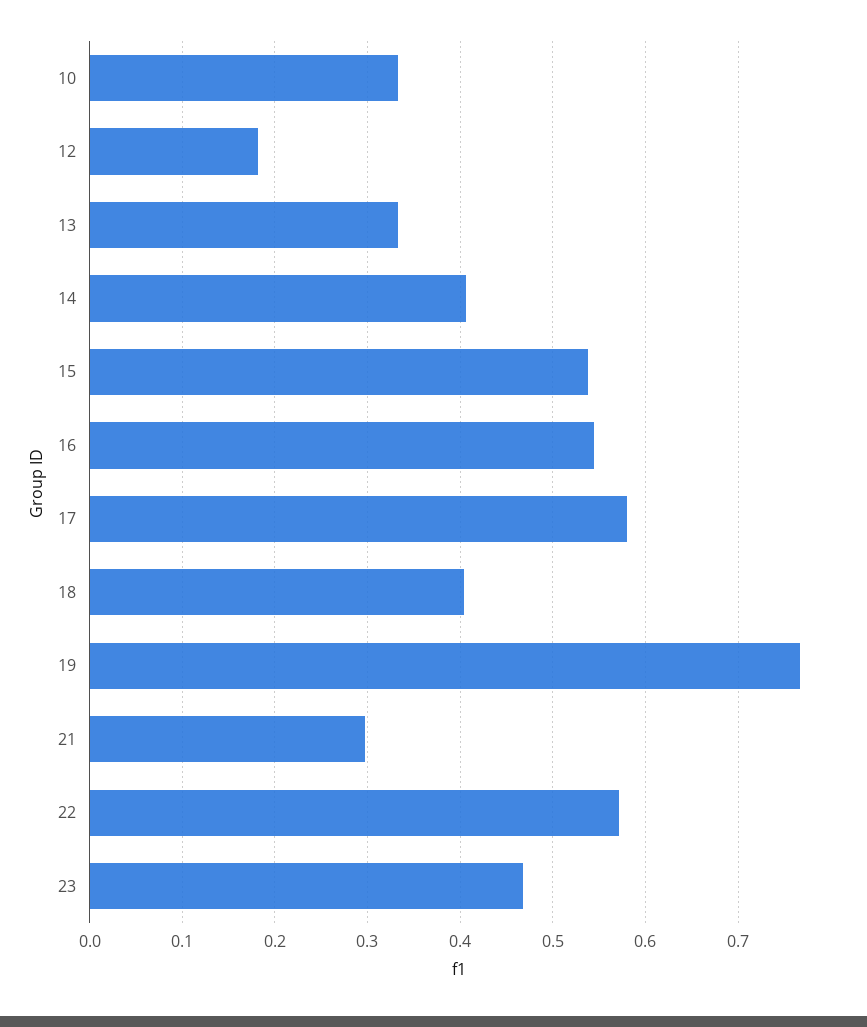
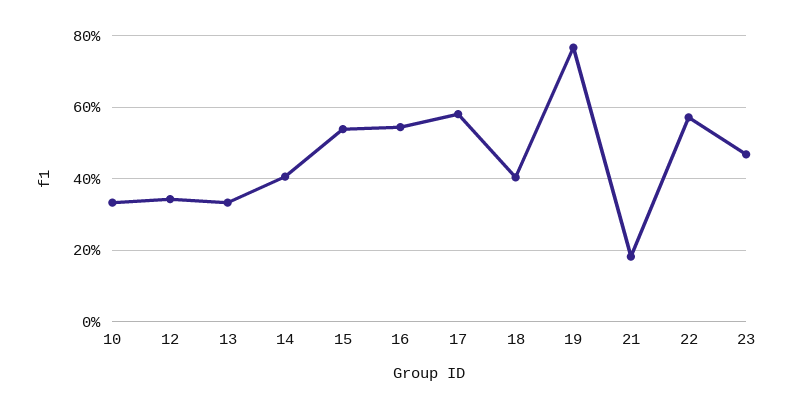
12: 0.18 -> 0.34
21: 0.3 -> 0.18

